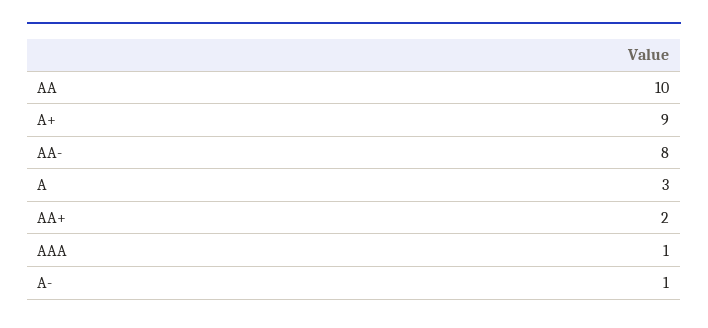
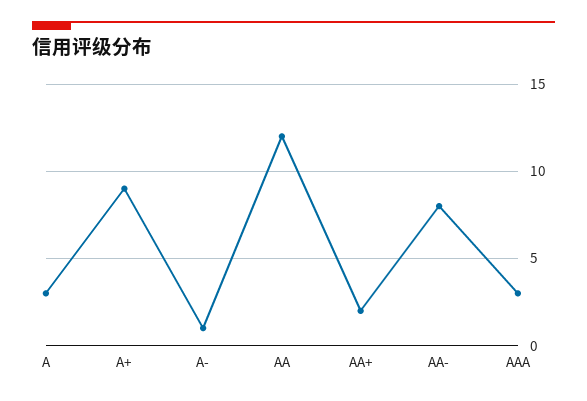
AA: 10 -> 12
AAA: 1 -> 3

